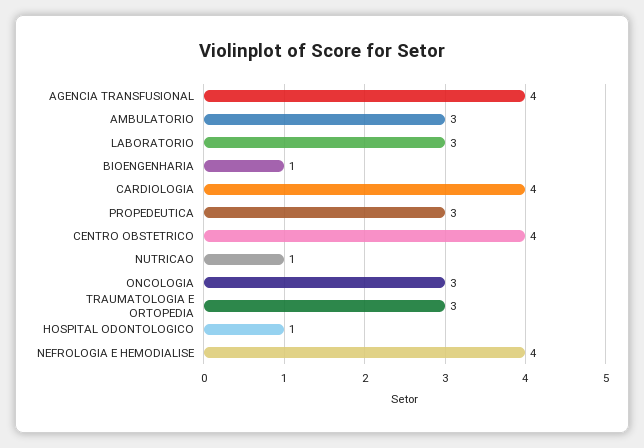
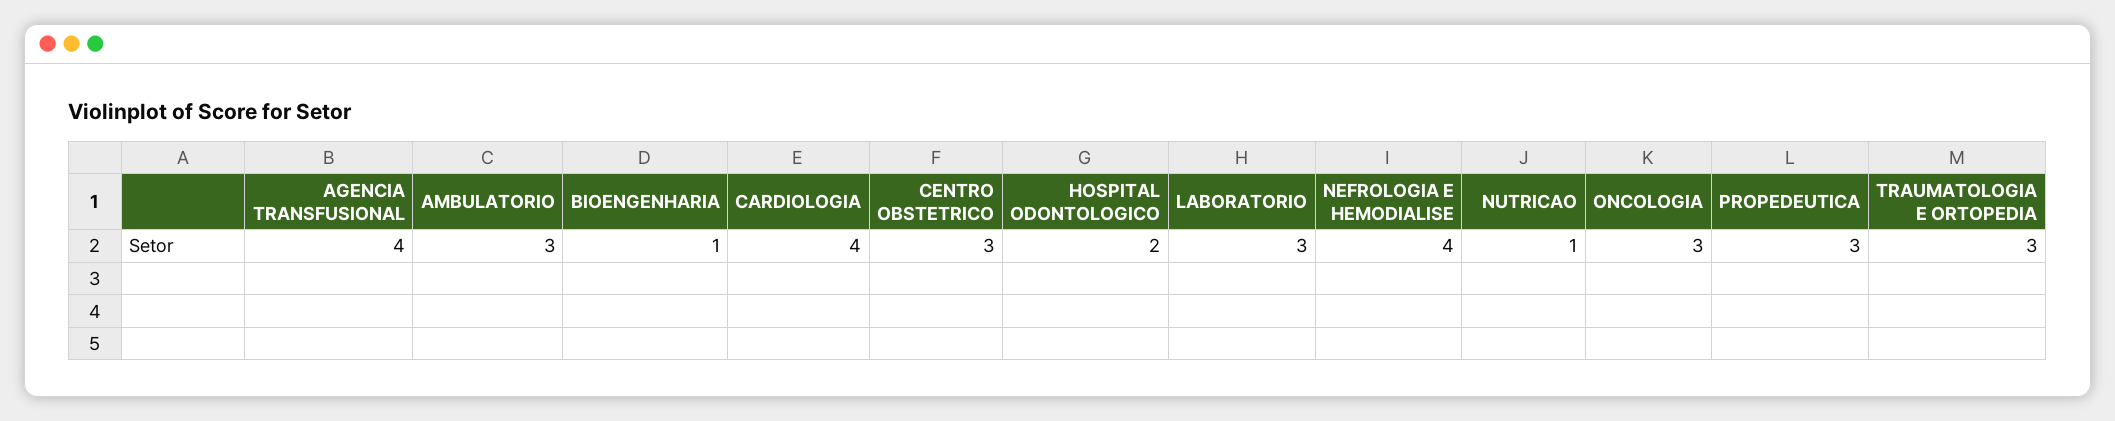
CENTRO OBSTETRICO: 4 -> 3
HOSPITAL ODONTOLOGICO: 1 -> 2

